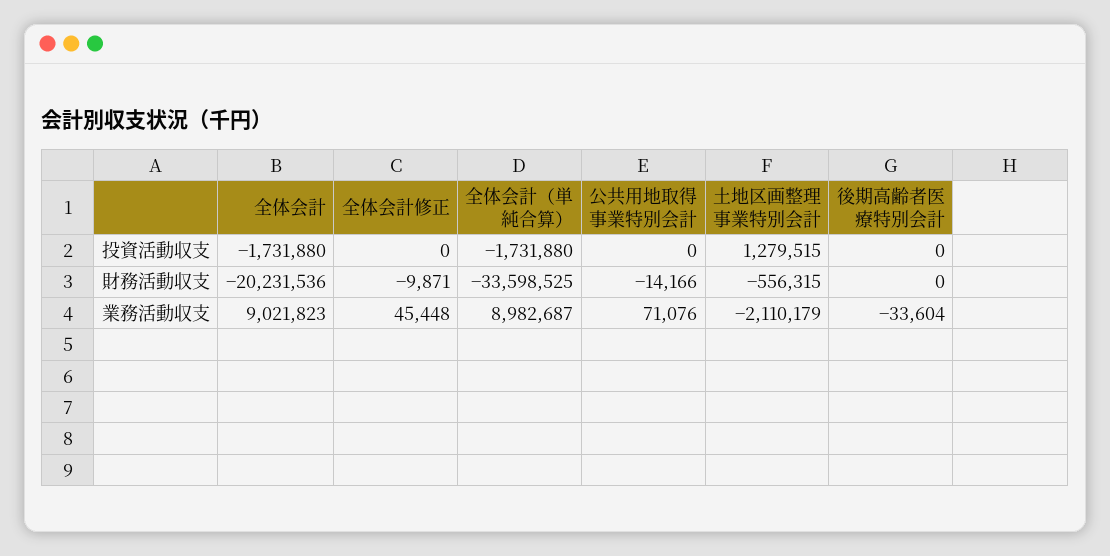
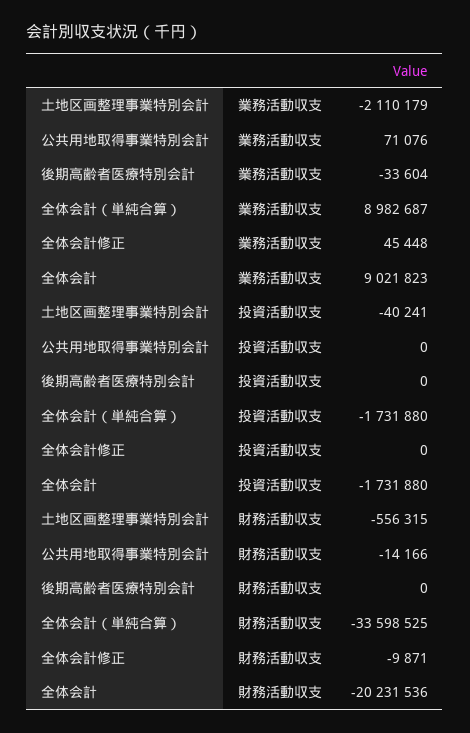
土地区画整理事業特別会計, 投資活動収支: 1279515 -> -40241

